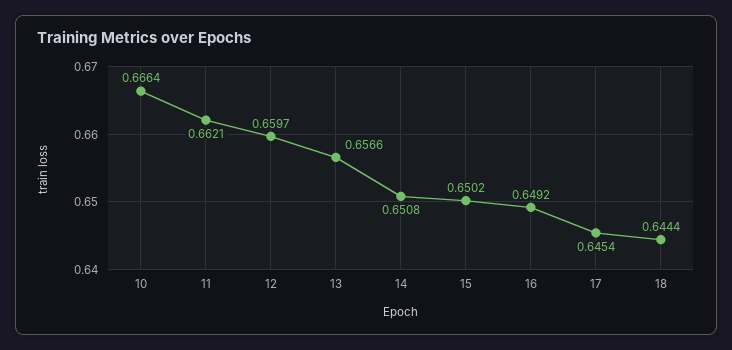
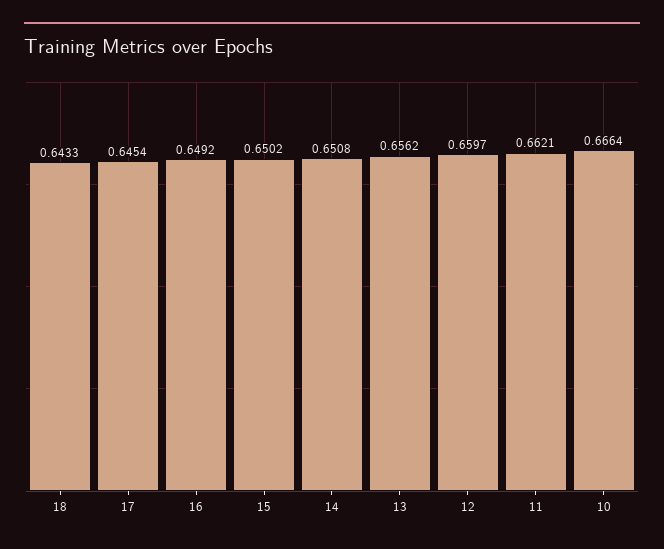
13: 0.6566 -> 0.6562
18: 0.6444 -> 0.6433

